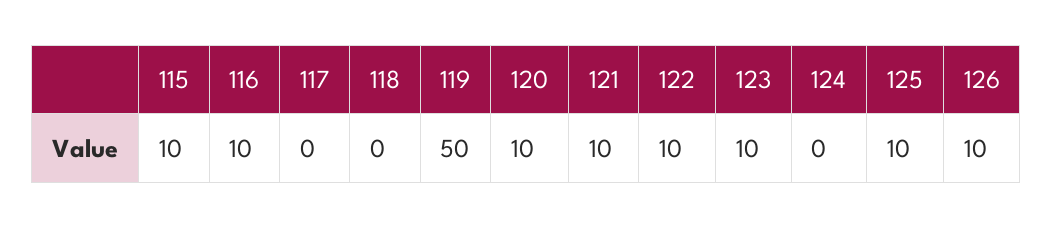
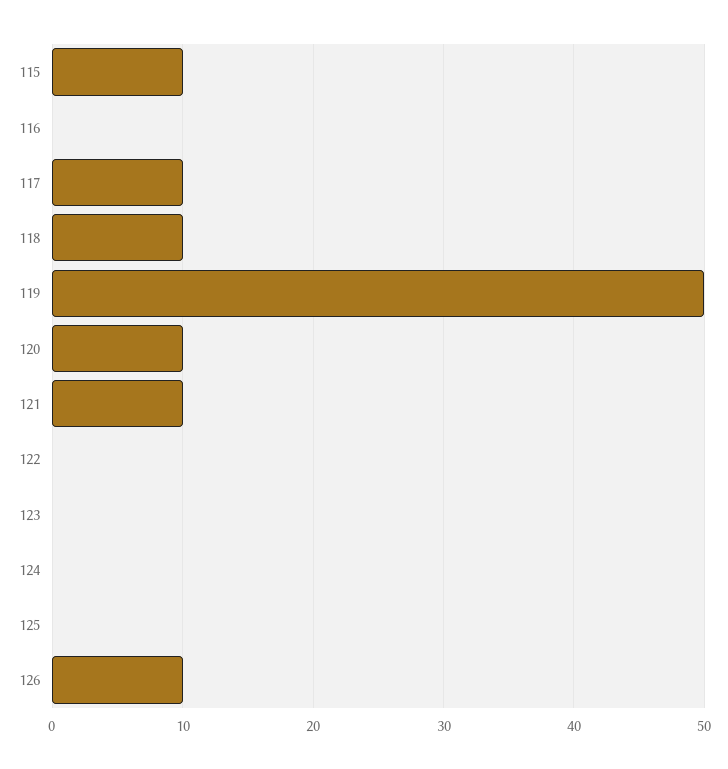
116: 10 -> 0
117: 0 -> 10
118: 0 -> 10
122: 10 -> 0
123: 10 -> 0
125: 10 -> 0

